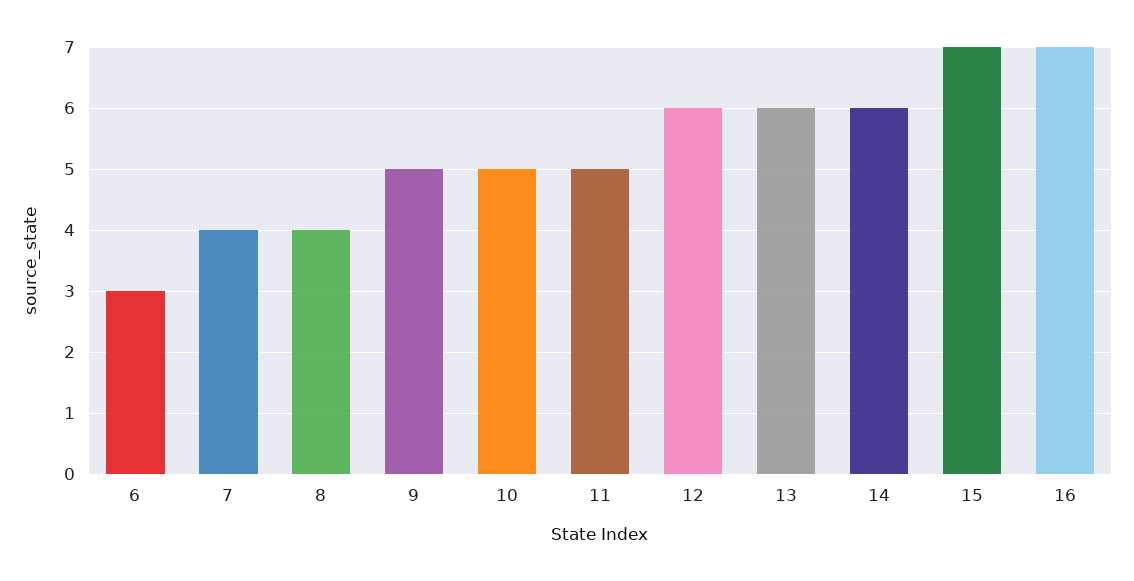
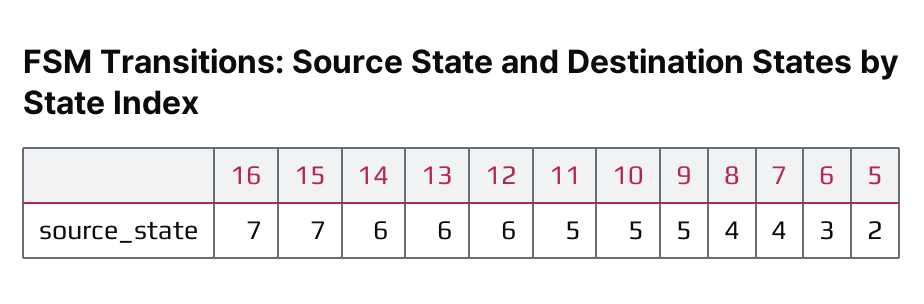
5: none -> 2

